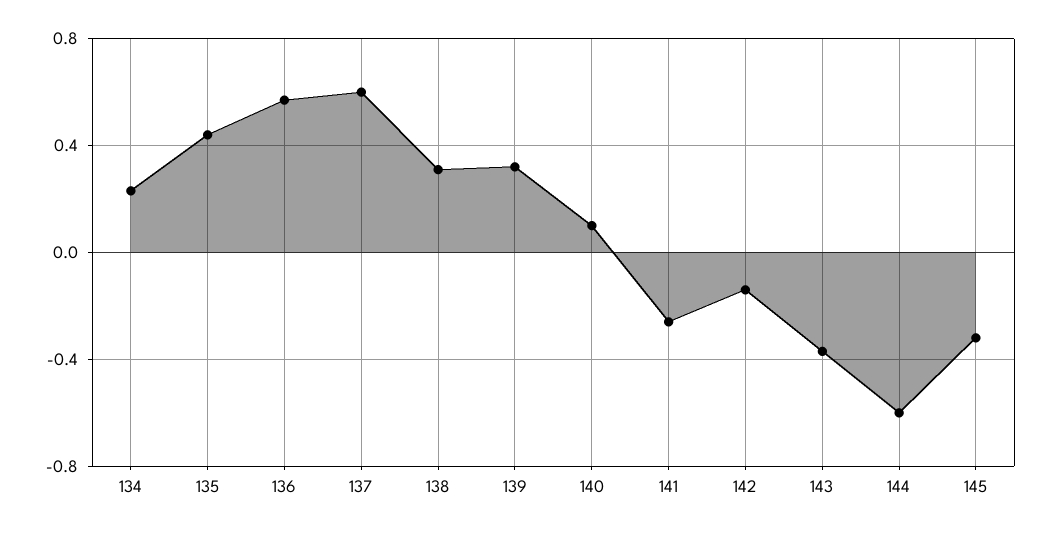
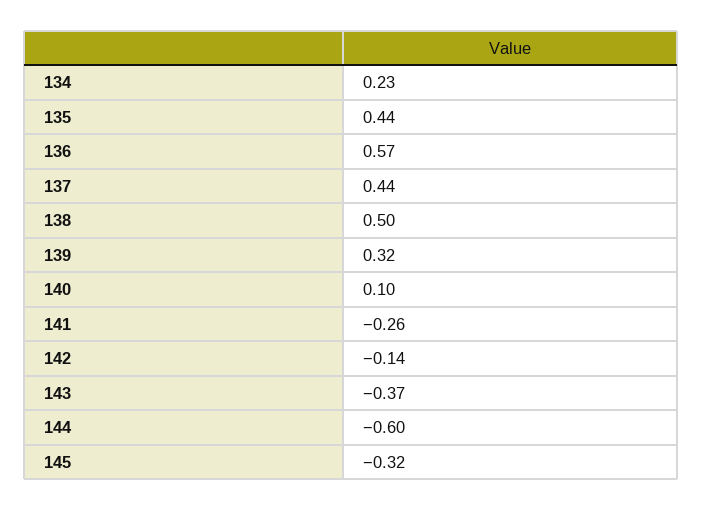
137: 0.6 -> 0.44
138: 0.3 -> 0.5

